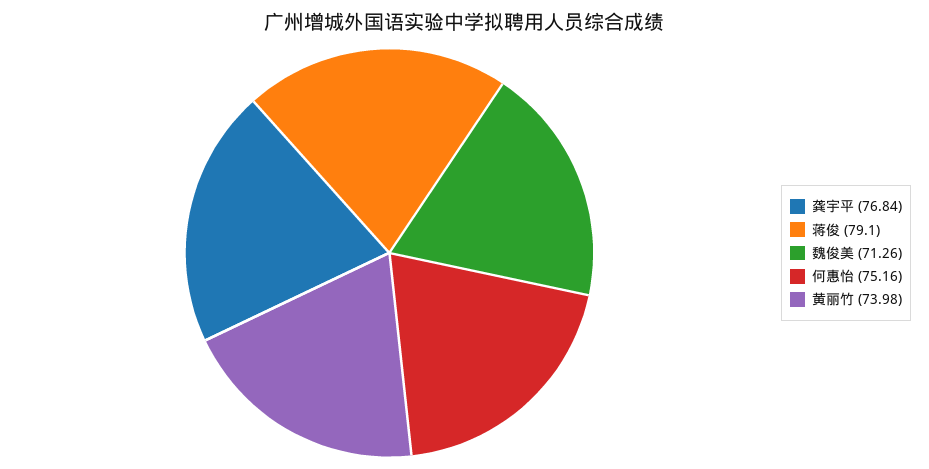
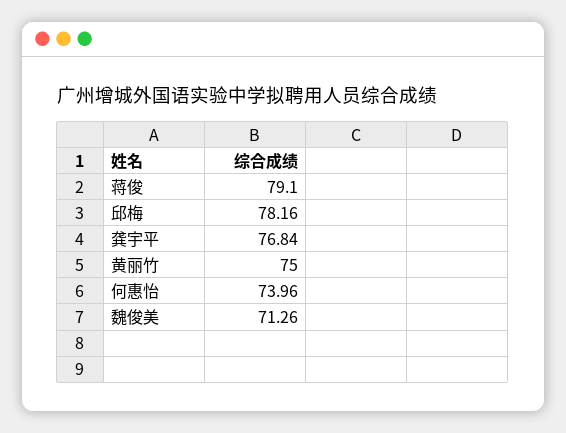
何惠怡: 75.16 -> 73.96
黄丽竹: 73.98 -> 75
邱梅: none -> 78.16

